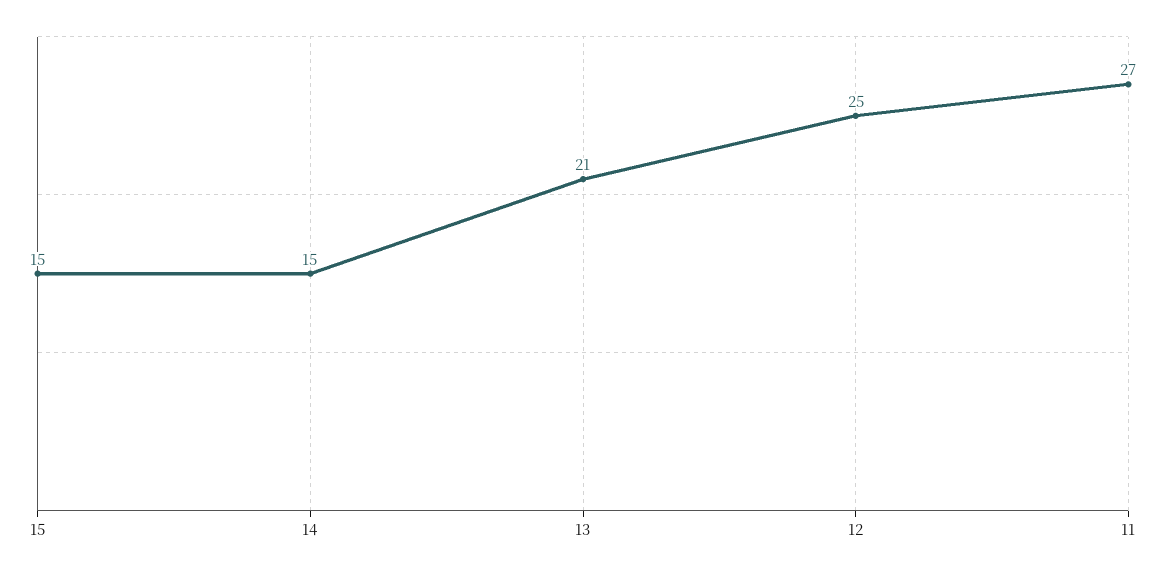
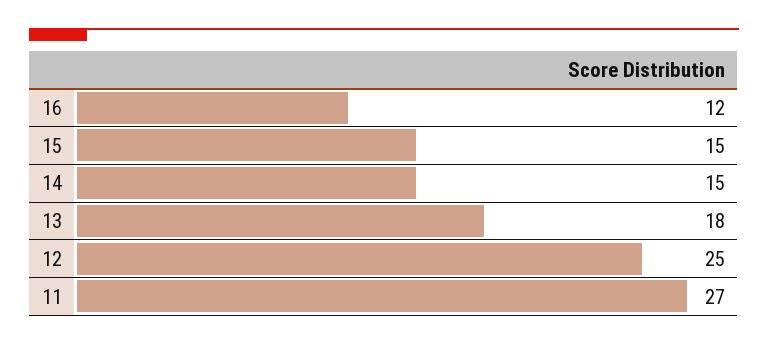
13: 21 -> 18
16: none -> 12

